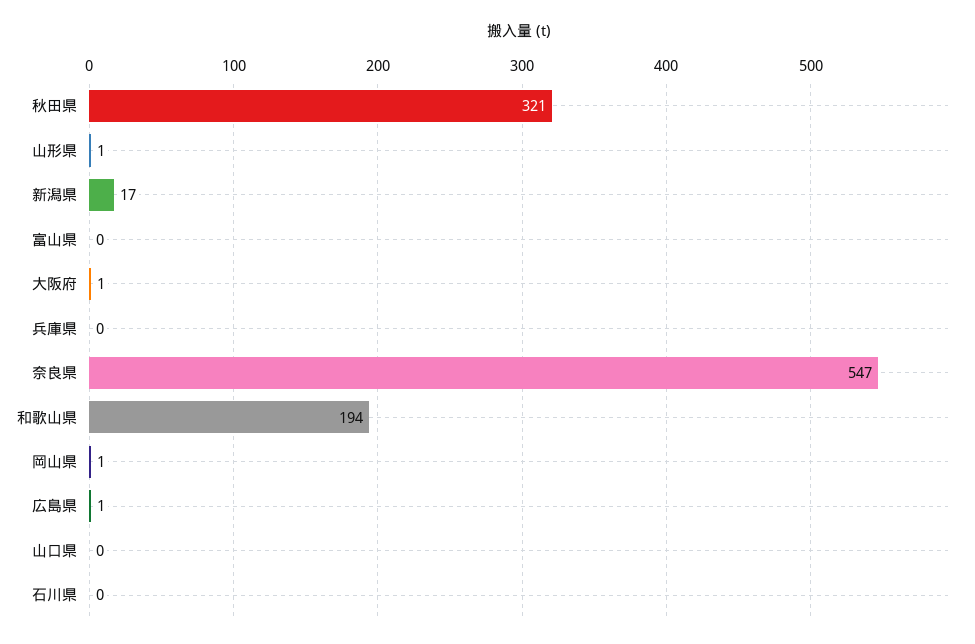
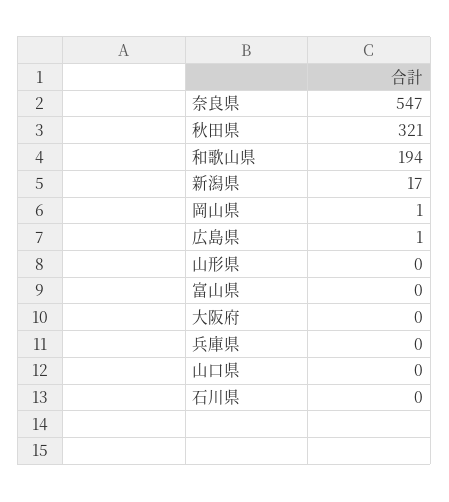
山形県: 1 -> 0
大阪府: 1 -> 0

